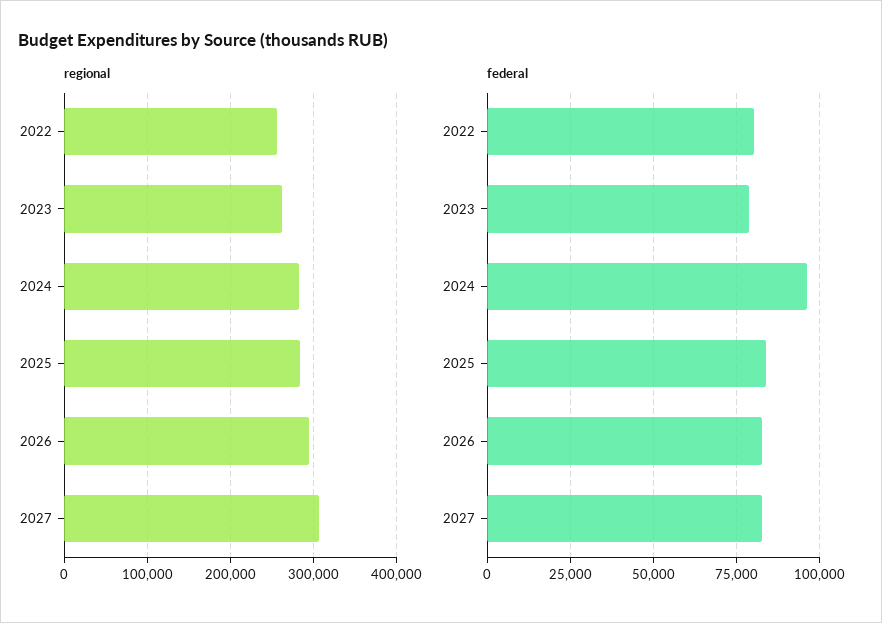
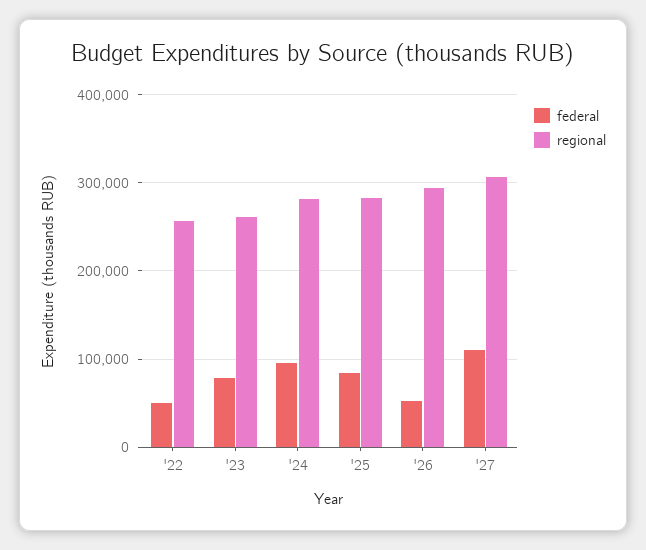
federal, 2022: 80000 -> 50000
federal, 2026: 82500 -> 50000
federal, 2027: 82500 -> 110000

